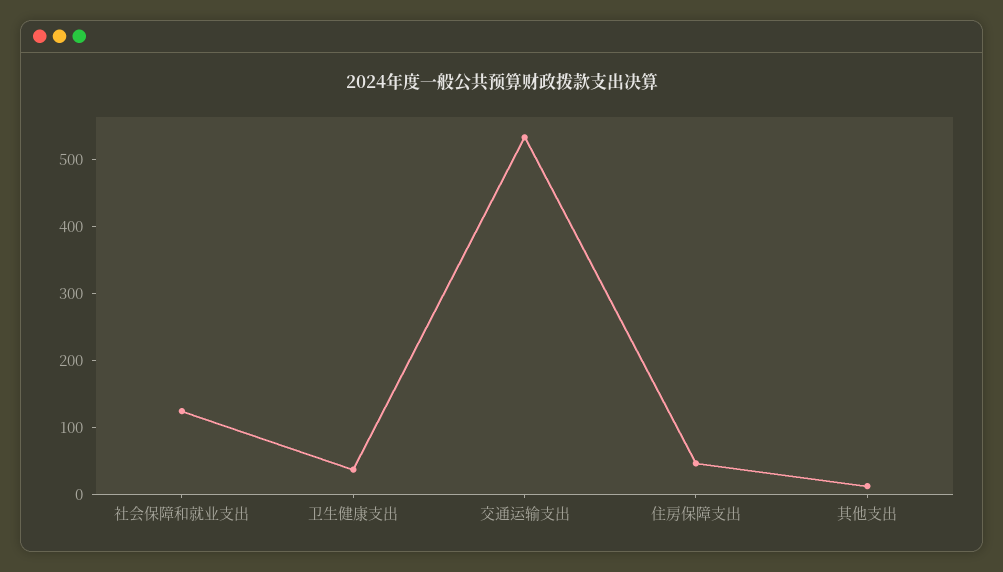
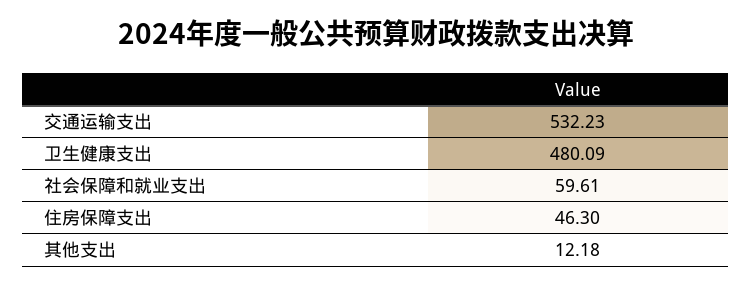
社会保障和就业支出: 120 -> 59.61
卫生健康支出: 40 -> 480.09

